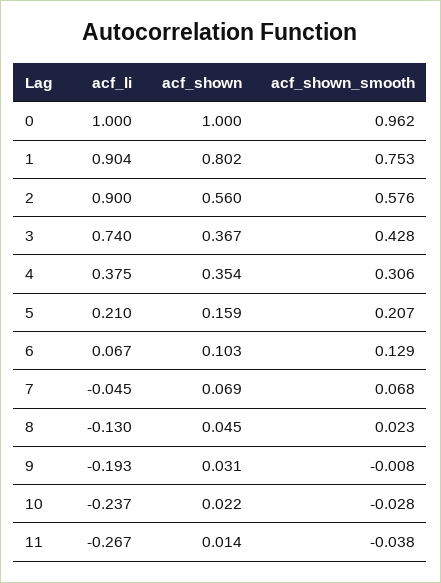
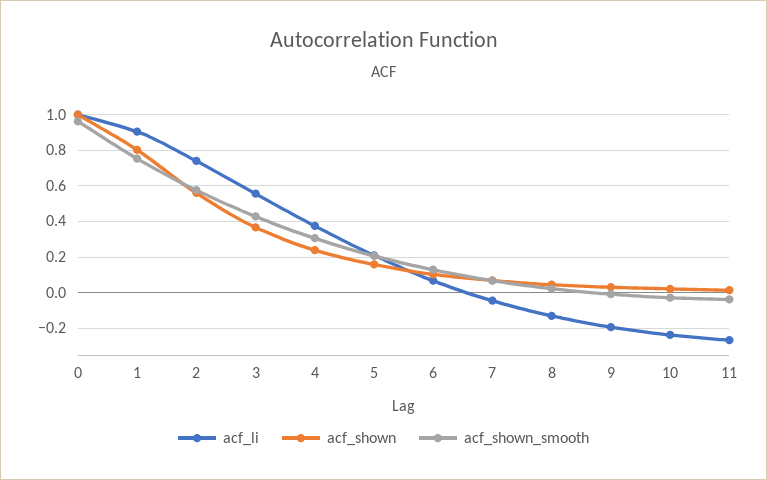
acf_li, 2: 0.9 -> 0.75
acf_li, 3: 0.74 -> 0.55
acf_shown, 4: 0.354 -> 0.25

